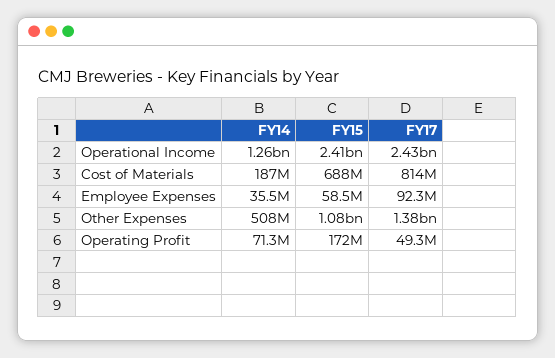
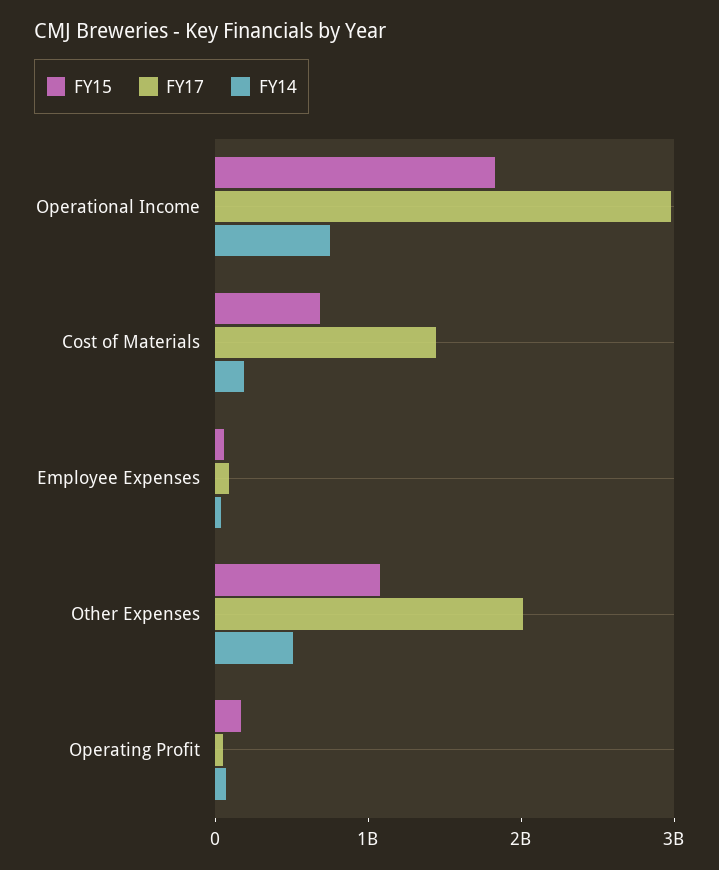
FY14, Operational Income: 1260000000 -> 800000000
FY15, Operational Income: 2410000000 -> 1800000000
FY17, Operational Income: 2430000000 -> 3000000000
FY17, Cost of Materials: 814000000 -> 1400000000
FY17, Other Expenses: 1380000000 -> 2000000000

